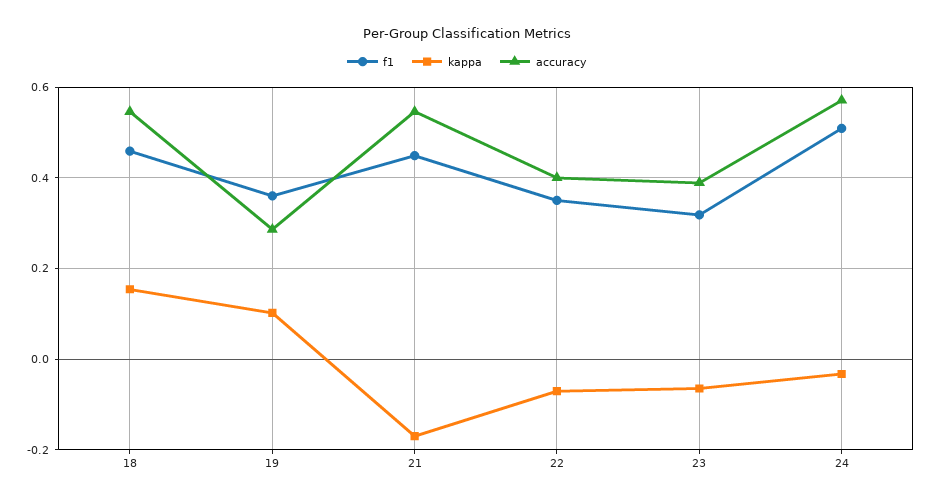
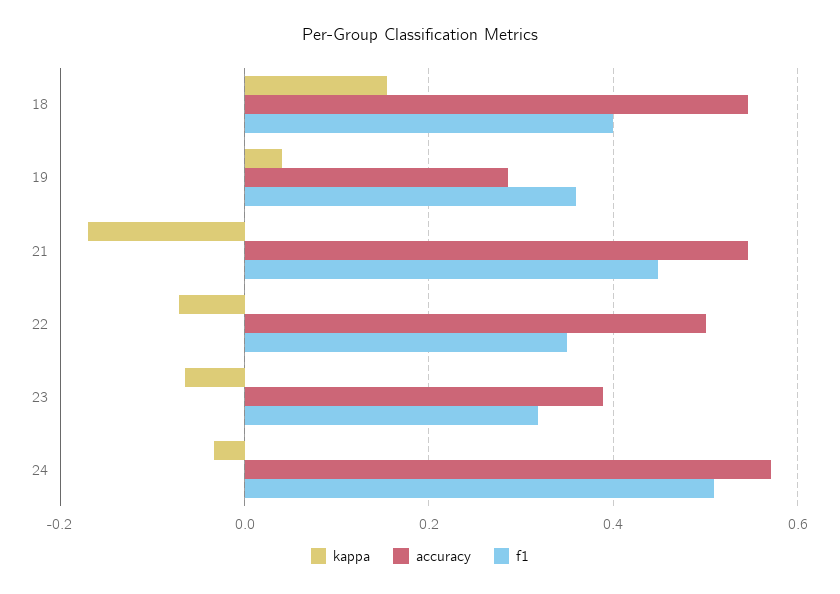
f1, 18: 0.46 -> 0.4
kappa, 19: 0.1 -> 0.04
accuracy, 22: 0.4 -> 0.5

